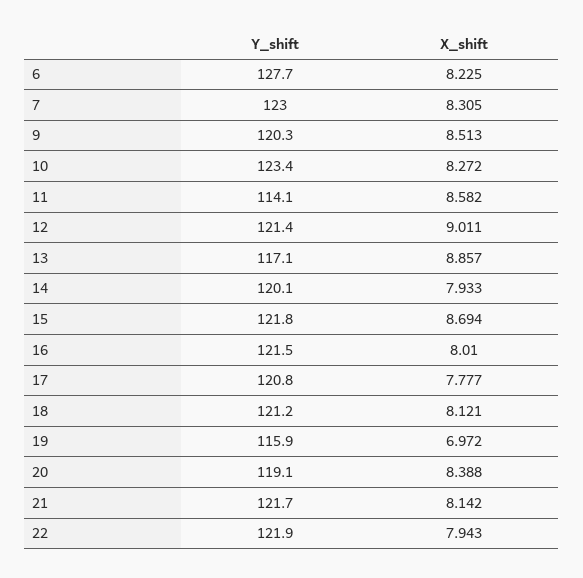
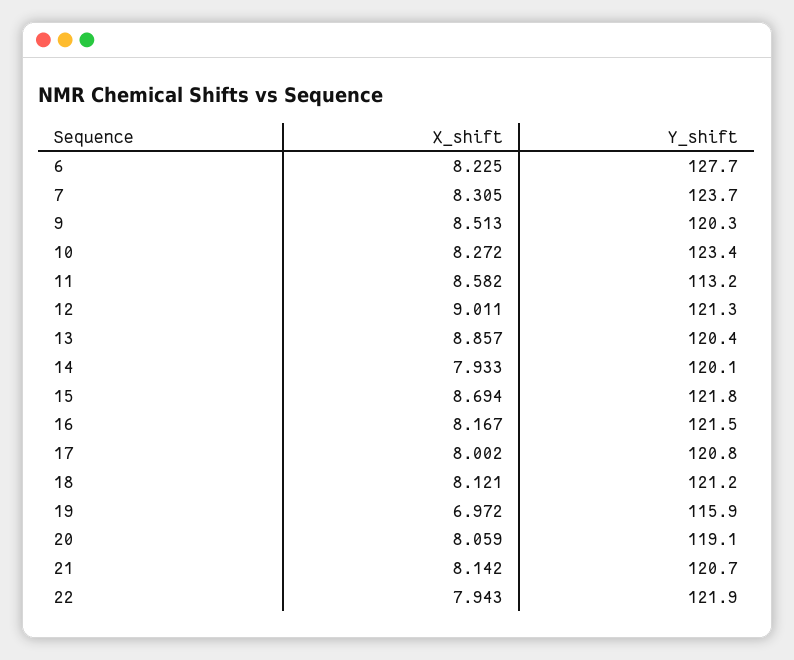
Y_shift, 7: 123 -> 123.7
Y_shift, 11: 114.1 -> 113.2
Y_shift, 12: 121.4 -> 121.3
Y_shift, 13: 117.1 -> 120.4
X_shift, 16: 8.01 -> 8.167
X_shift, 17: 7.777 -> 8.002
X_shift, 20: 8.388 -> 8.059
Y_shift, 21: 121.7 -> 120.7

